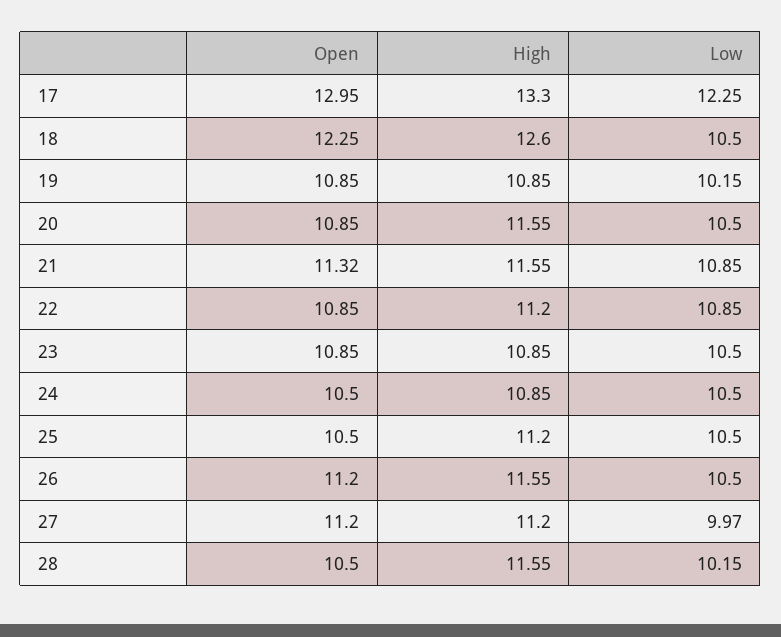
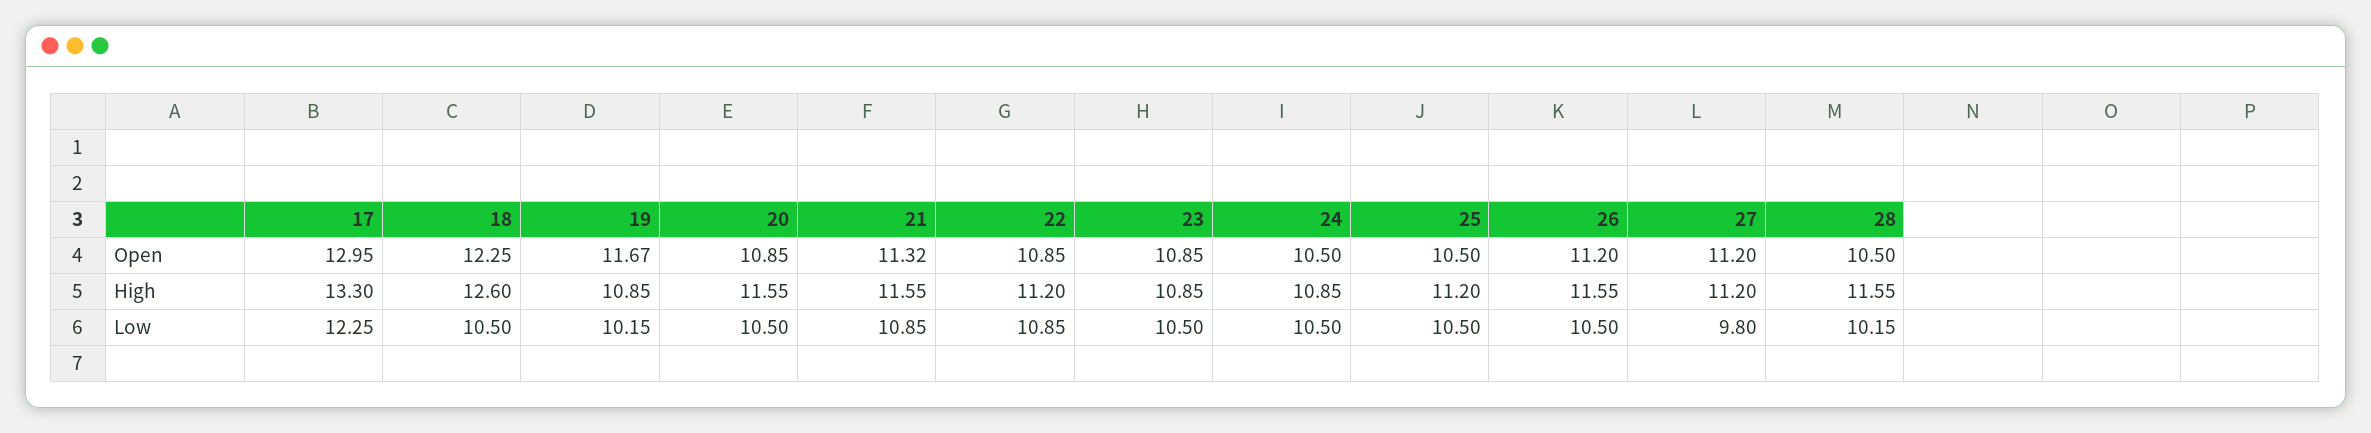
Open, 19: 10.85 -> 11.67
Low, 27: 9.97 -> 9.8

